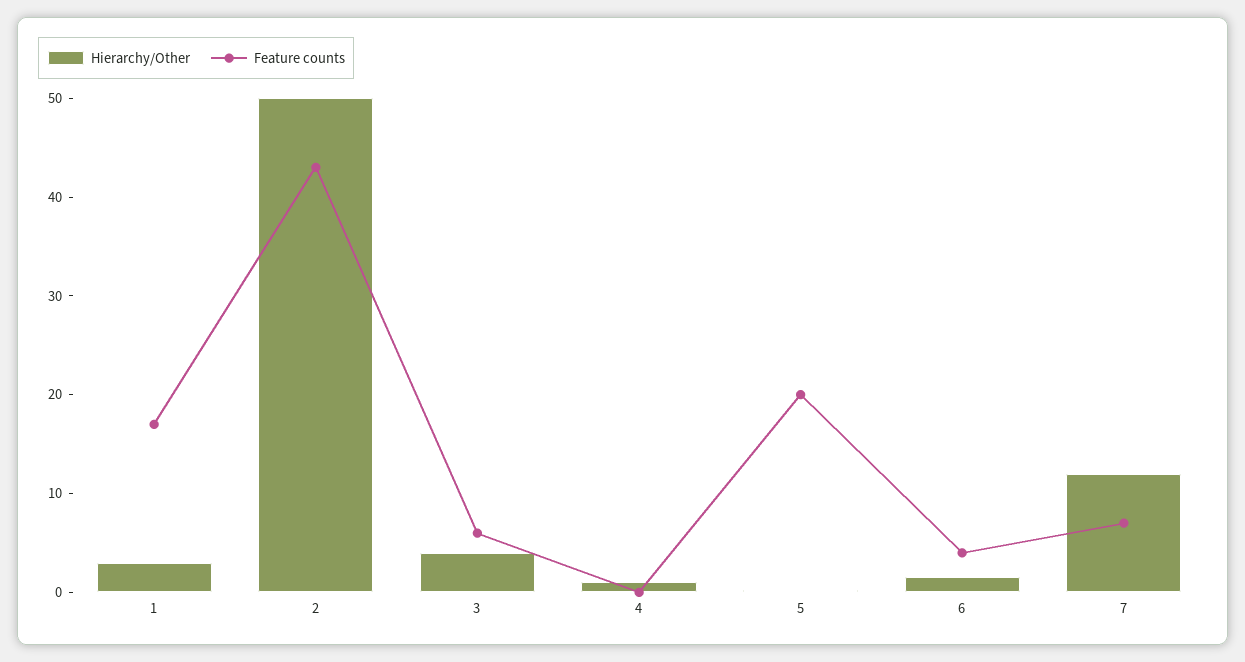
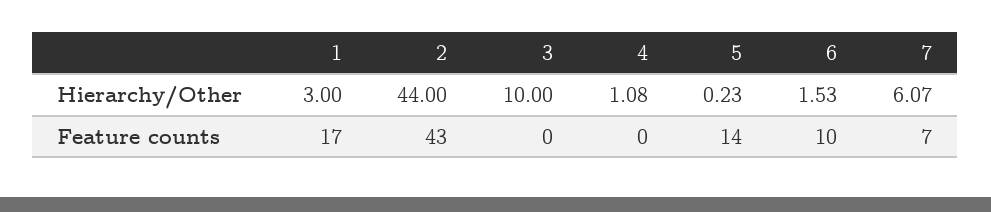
Hierarchy/Other, 2: 50 -> 44
Hierarchy/Other, 3: 4 -> 10
Feature counts, 3: 6 -> 0
Feature counts, 5: 20 -> 14
Feature counts, 6: 4 -> 10
Hierarchy/Other, 7: 12 -> 6.07

